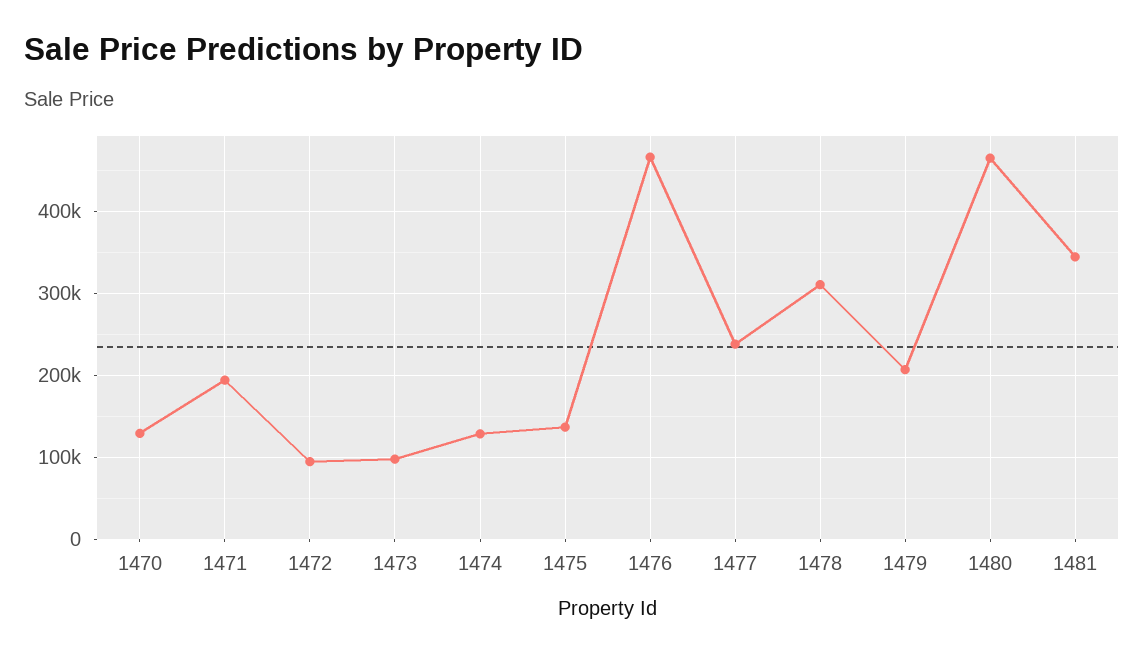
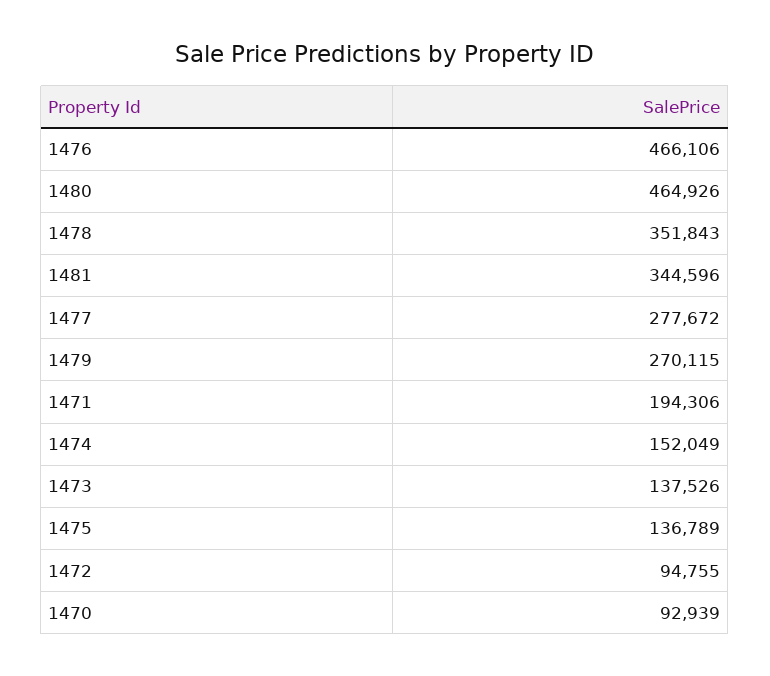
1470: 130000 -> 92939
1473: 100000 -> 137526
1474: 130000 -> 152049
1477: 240000 -> 277672
1478: 310000 -> 351843
1479: 210000 -> 270115

